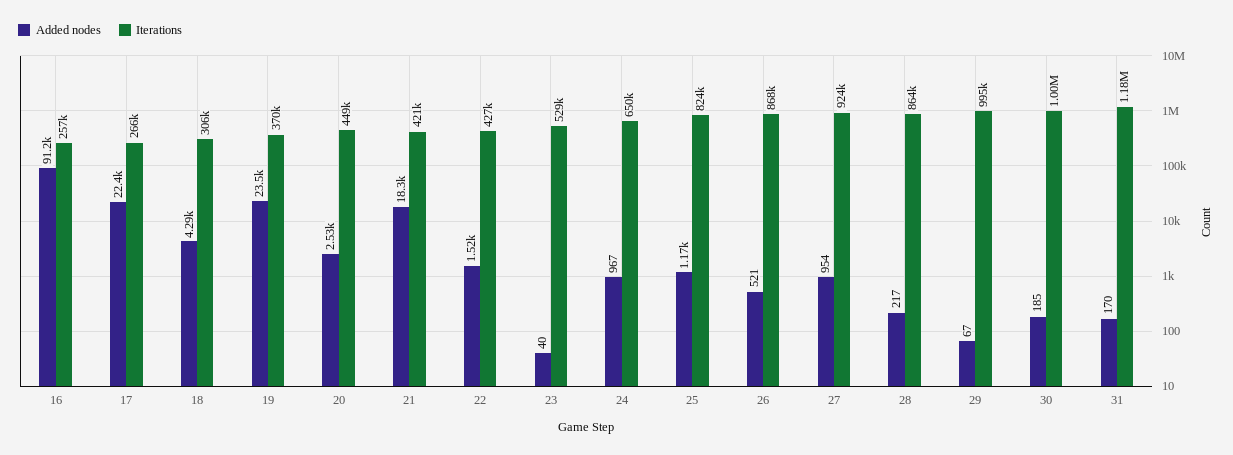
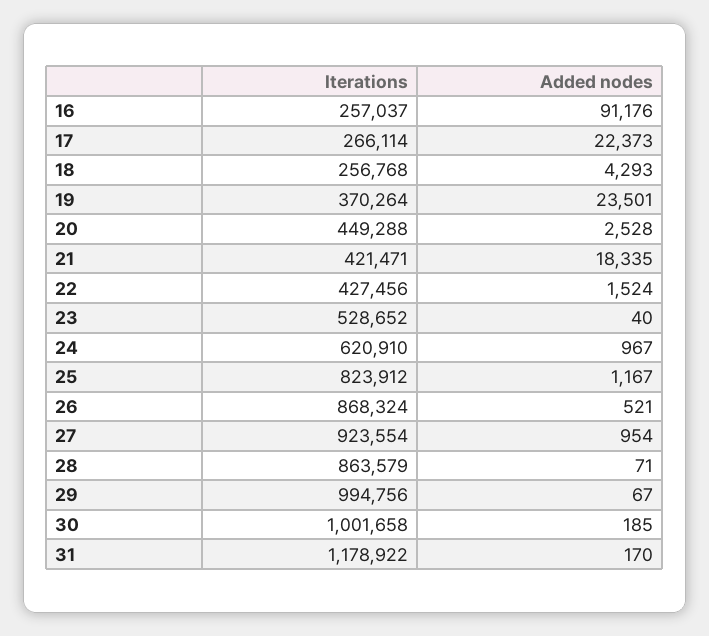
Iterations, 18: 306000 -> 256768
Iterations, 24: 650000 -> 620910
Added nodes, 28: 217 -> 71

